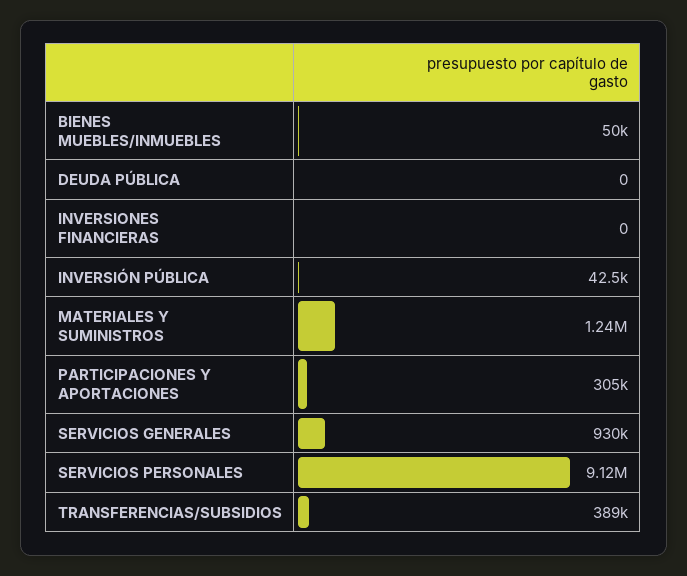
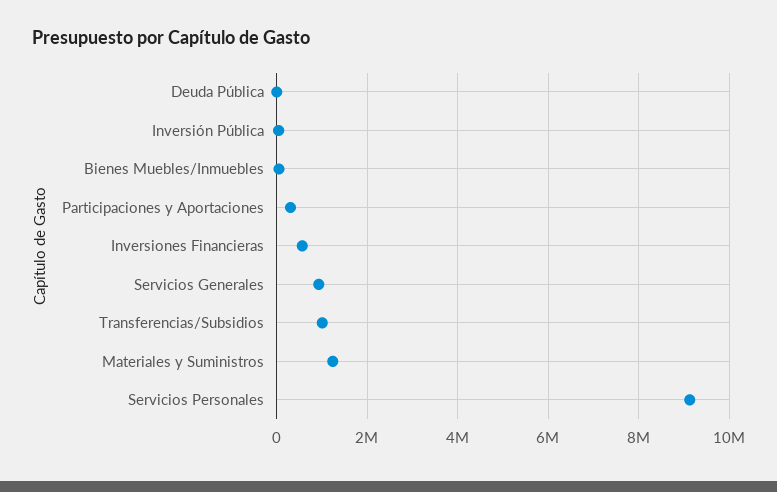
INVERSIONES FINANCIERAS: 0 -> 600000
TRANSFERENCIAS/SUBSIDIOS: 389000 -> 1000000

